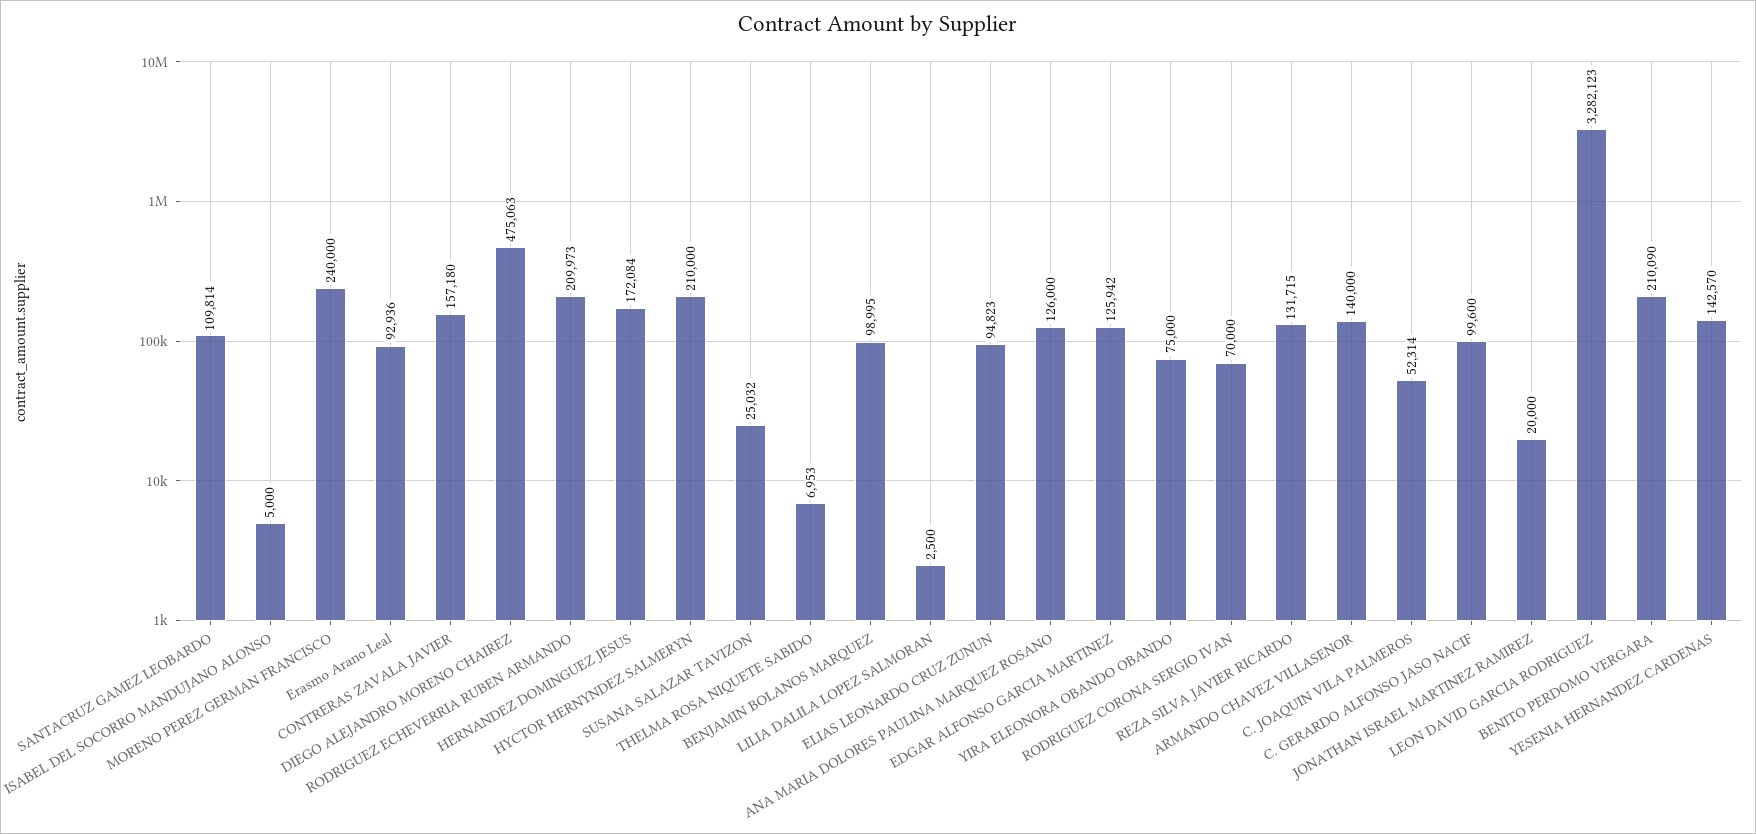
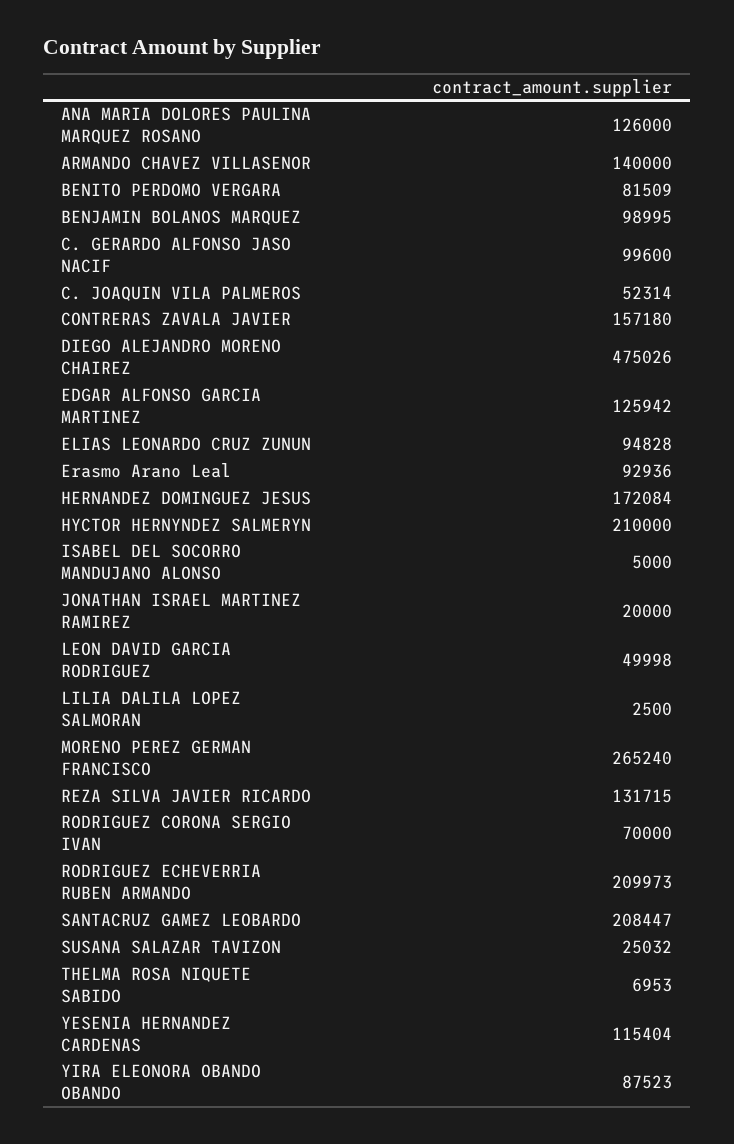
SANTACRUZ GAMEZ LEOBARDO: 109814 -> 208447
MORENO PEREZ GERMAN FRANCISCO: 240000 -> 265240
DIEGO ALEJANDRO MORENO CHAIREZ: 475063 -> 475026
ELIAS LEONARDO CRUZ ZUNUN: 94823 -> 94828
YIRA ELEONORA OBANDO OBANDO: 75000 -> 87523
LEON DAVID GARCIA RODRIGUEZ: 3282123 -> 49998
BENITO PERDOMO VERGARA: 210090 -> 81509
YESENIA HERNANDEZ CARDENAS: 142570 -> 115404

